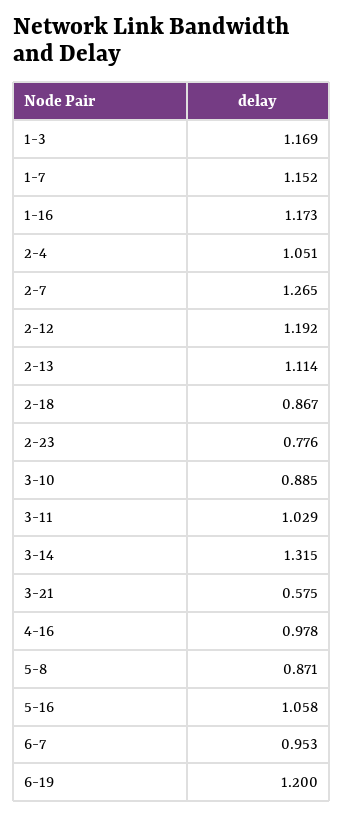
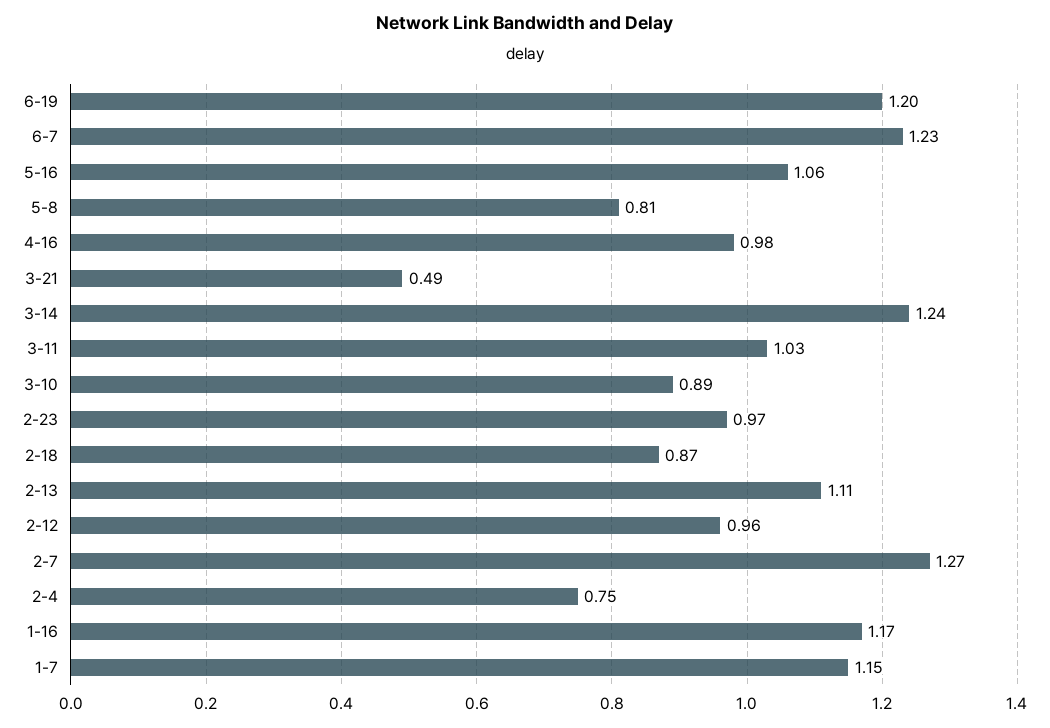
1-3: 1.169 -> none
2-4: 1.051 -> 0.75
2-12: 1.192 -> 0.96
2-23: 0.776 -> 0.97
3-14: 1.315 -> 1.24
3-21: 0.575 -> 0.49
5-8: 0.871 -> 0.81
6-7: 0.953 -> 1.23

